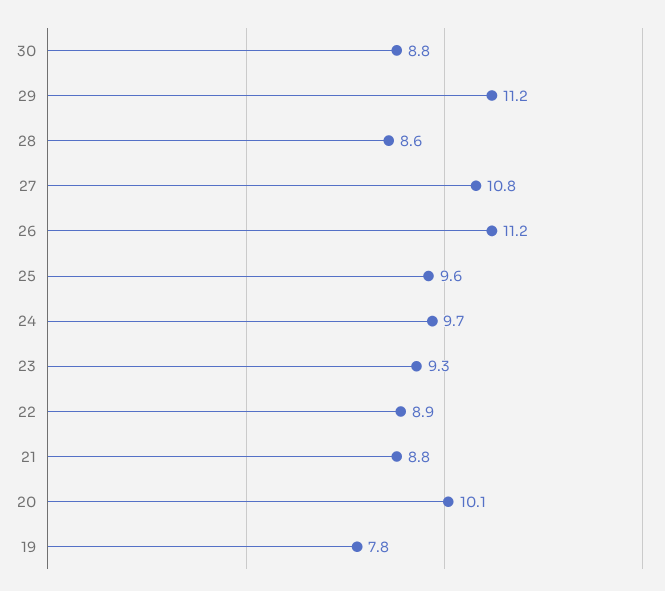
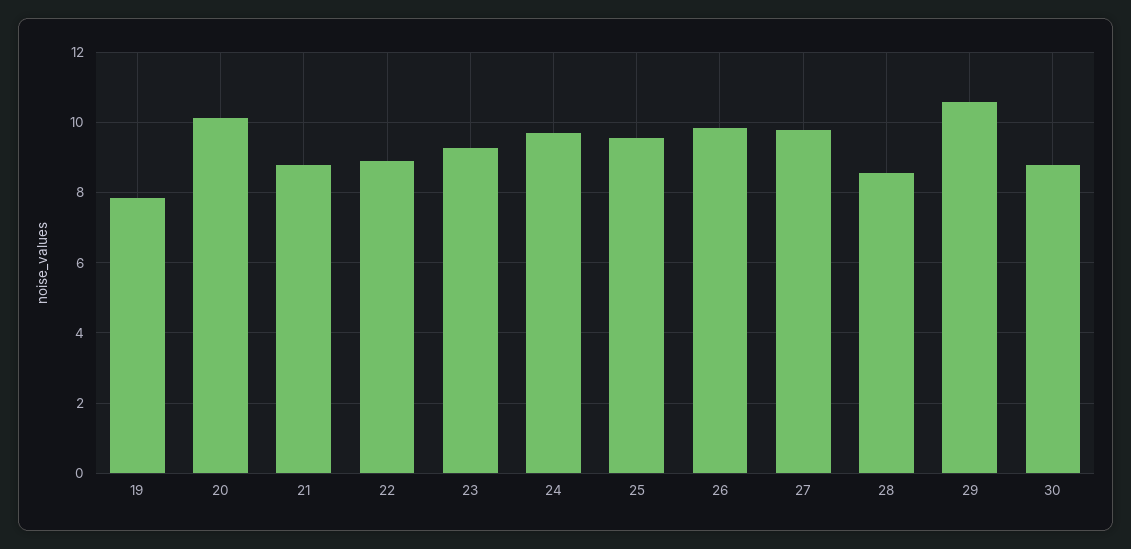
29: 11.2 -> 10.6
27: 10.8 -> 9.8
26: 11.2 -> 9.8

